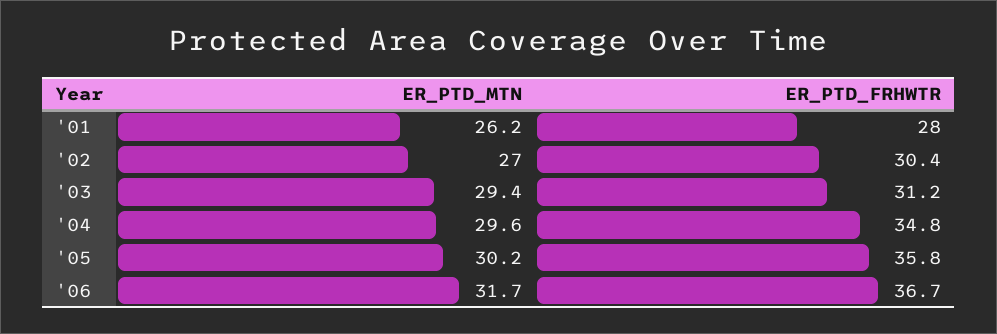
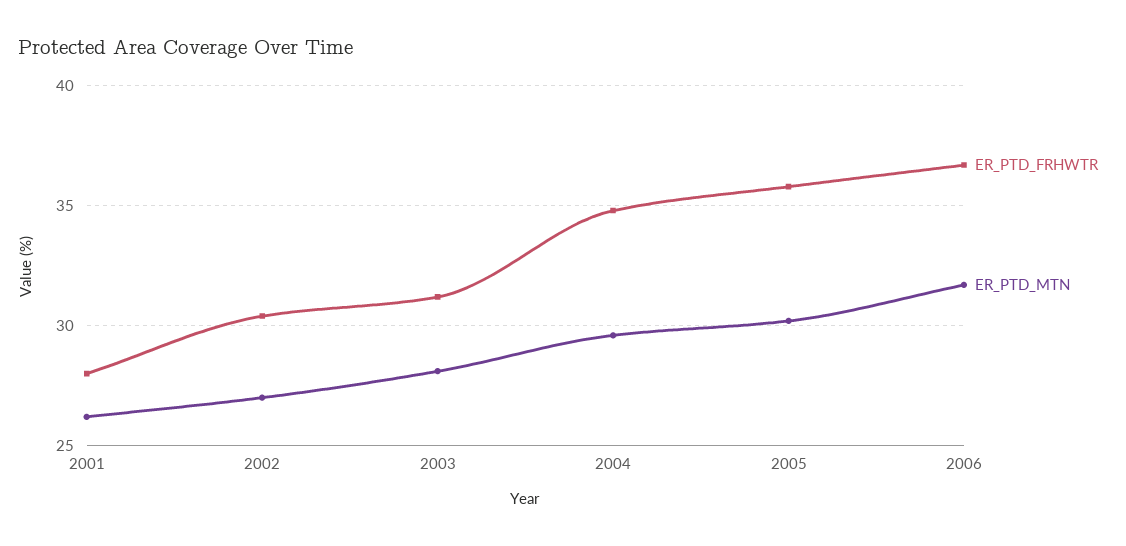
ER_PTD_MTN, '03: 29.4 -> 28

